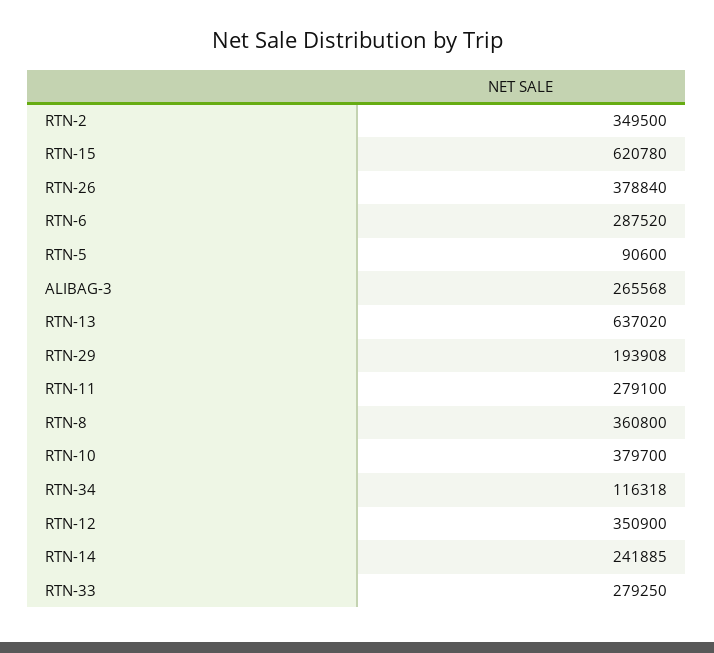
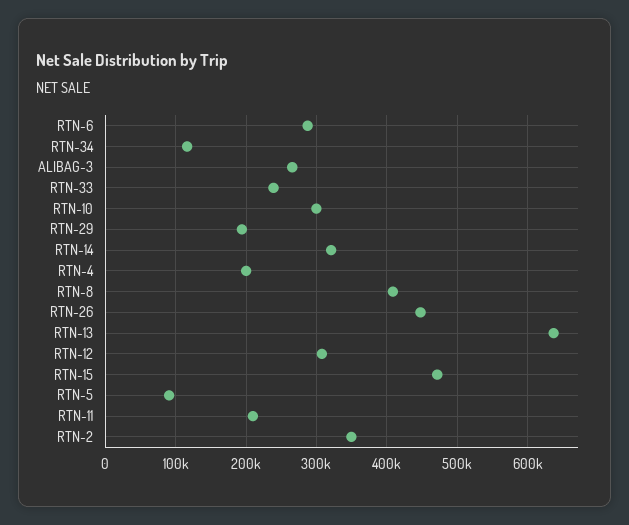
RTN-15: 620780 -> 470000
RTN-26: 378840 -> 450000
RTN-11: 279100 -> 210000
RTN-8: 360800 -> 410000
RTN-10: 379700 -> 300000
RTN-12: 350900 -> 310000
RTN-14: 241885 -> 320000
RTN-33: 279250 -> 240000
RTN-4: none -> 200000

